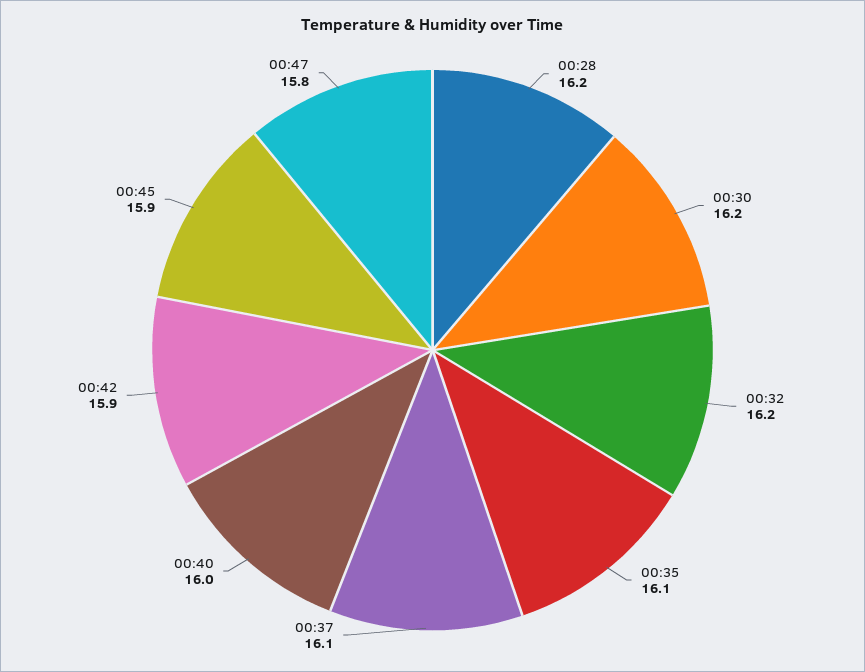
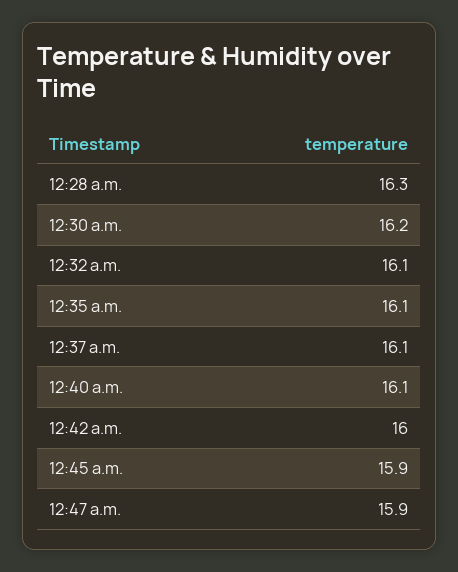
00:28: 16.2 -> 16.3
00:32: 16.2 -> 16.1
00:40: 16 -> 16.1
00:42: 15.9 -> 16
00:47: 15.8 -> 15.9

